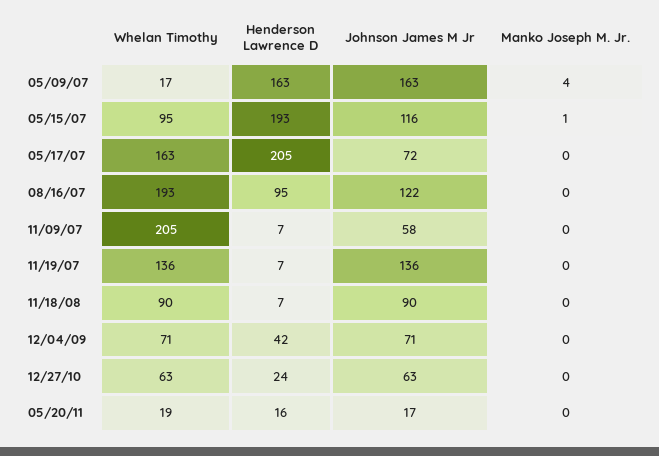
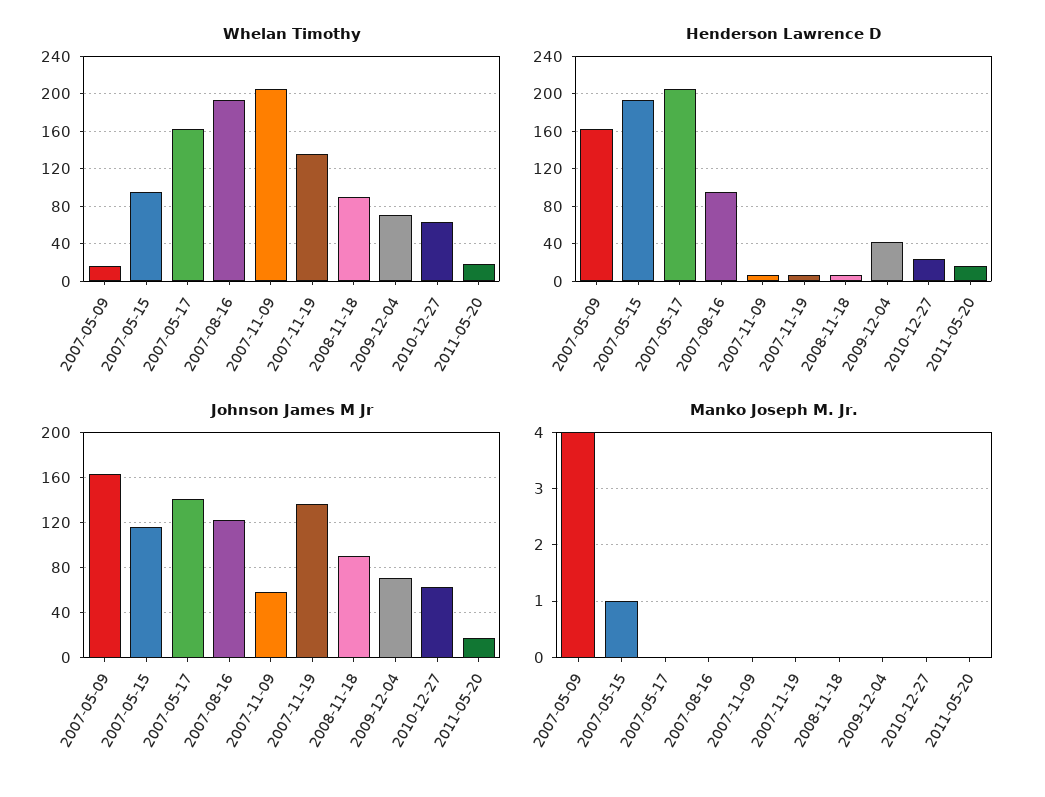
Johnson James M Jr, 05/17/07: 72 -> 140

